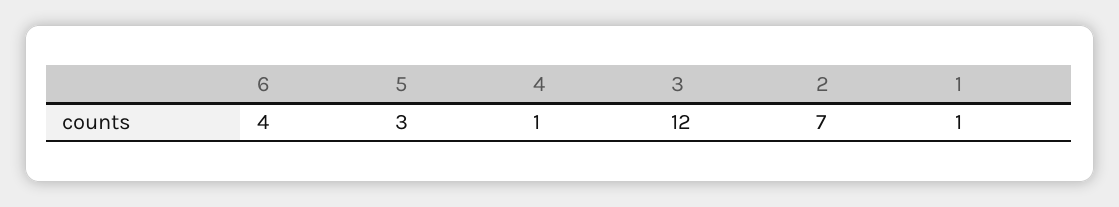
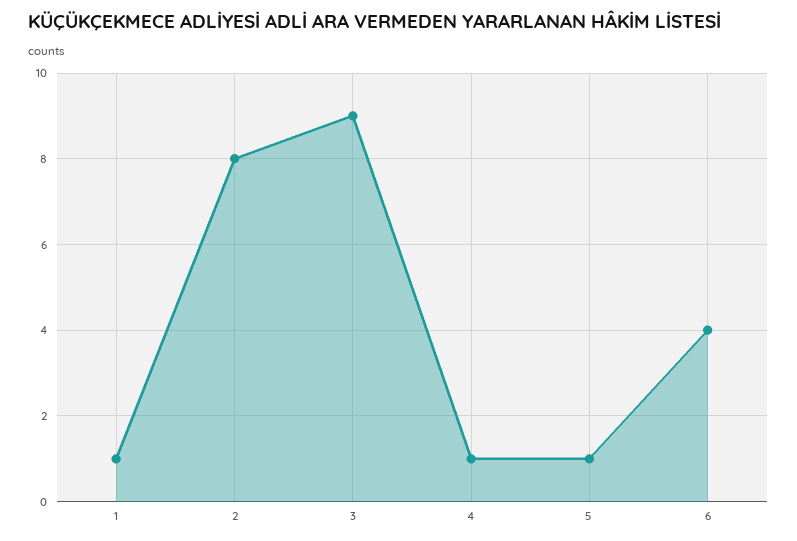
5: 3 -> 1
3: 12 -> 9
2: 7 -> 8

